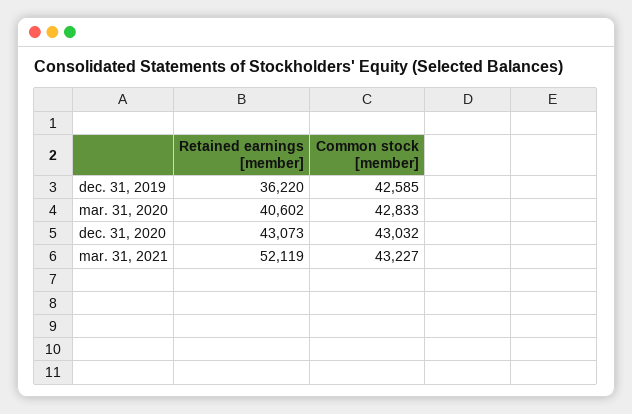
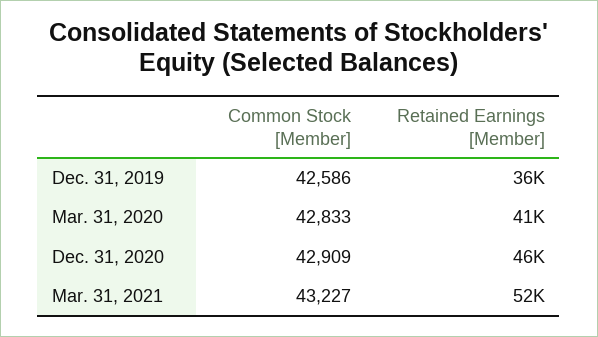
Common stock [member], dec. 31, 2019: 42585 -> 42586
Retained earnings [member], dec. 31, 2020: 43073 -> 46000
Common stock [member], dec. 31, 2020: 43032 -> 42909

